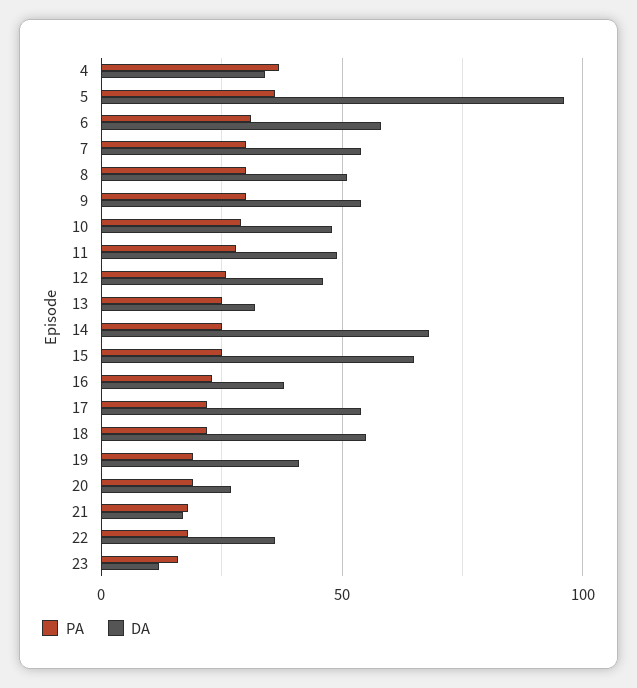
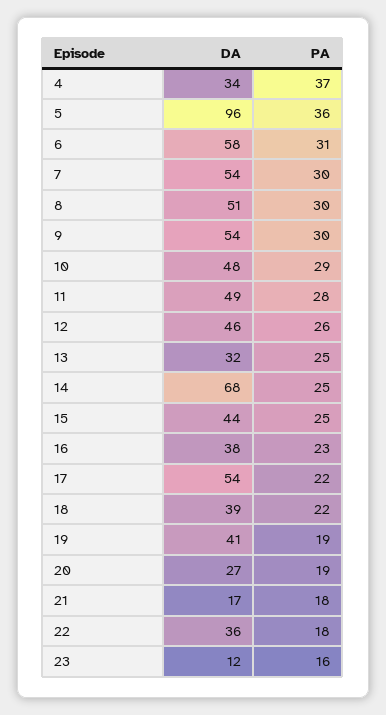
DA, 15: 65 -> 44
DA, 18: 55 -> 39

